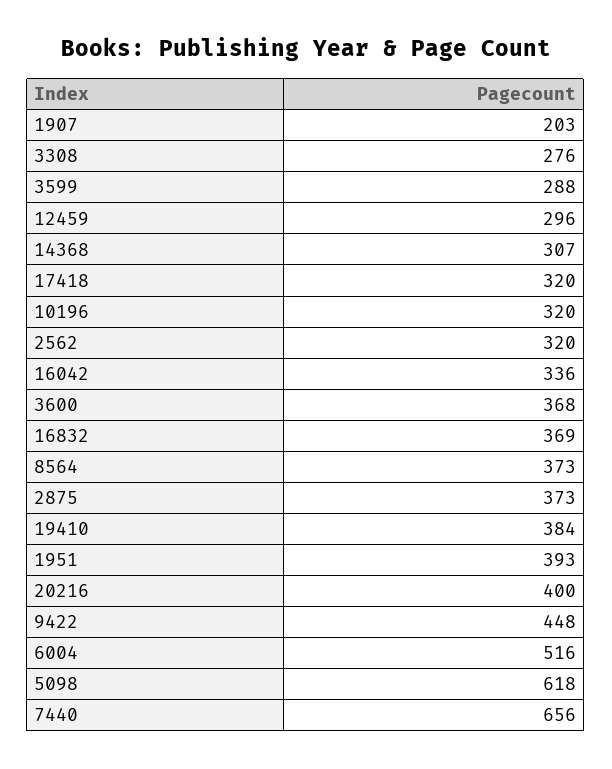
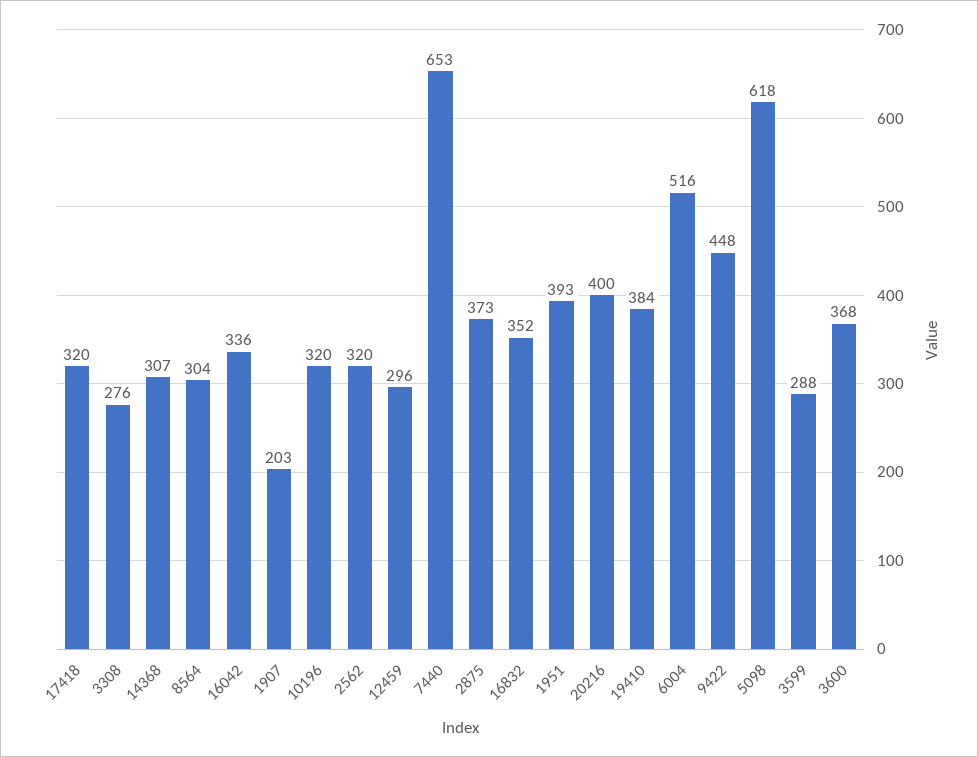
16832: 369 -> 352
8564: 373 -> 304
7440: 656 -> 653

